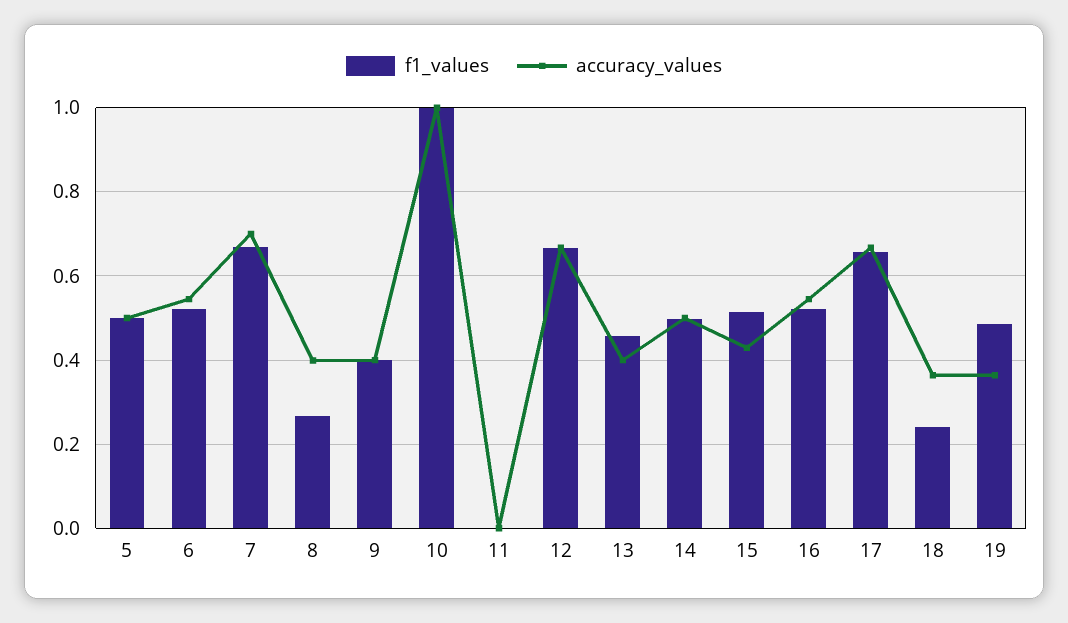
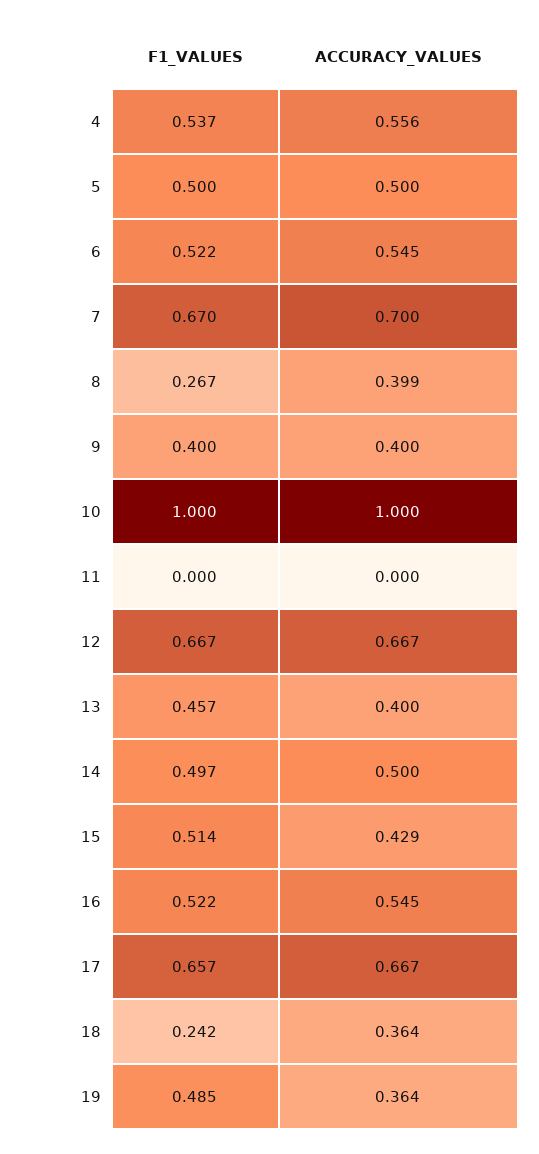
f1_values, 4: none -> 0.537
accuracy_values, 4: none -> 0.556

